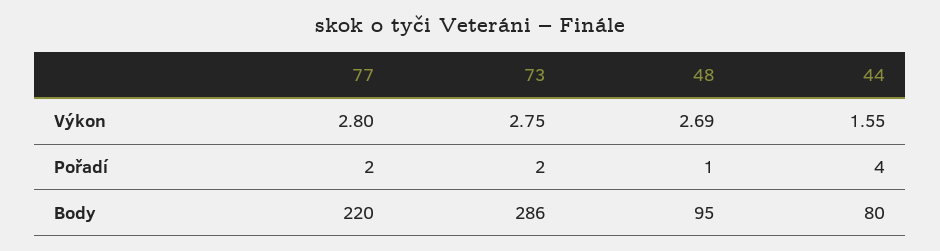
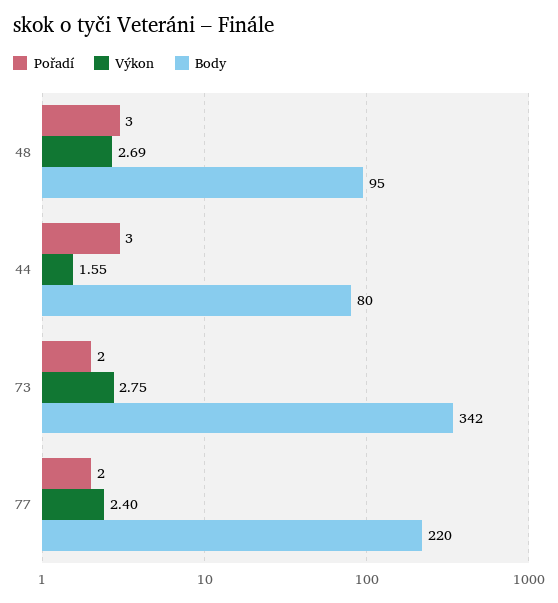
Výkon, 77: 2.8 -> 2.4
Pořadí, 48: 1 -> 3
Pořadí, 44: 4 -> 3
Body, 73: 286 -> 342

